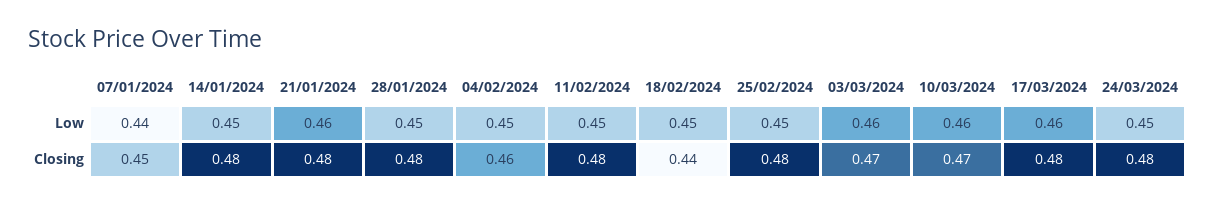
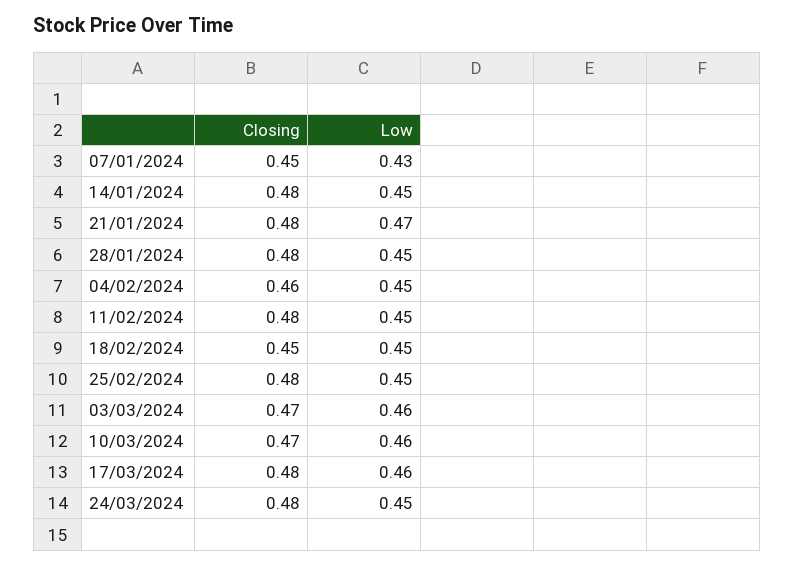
07/01/2024, Low: 0.44 -> 0.43
21/01/2024, Low: 0.46 -> 0.47
18/02/2024, Closing: 0.44 -> 0.45

